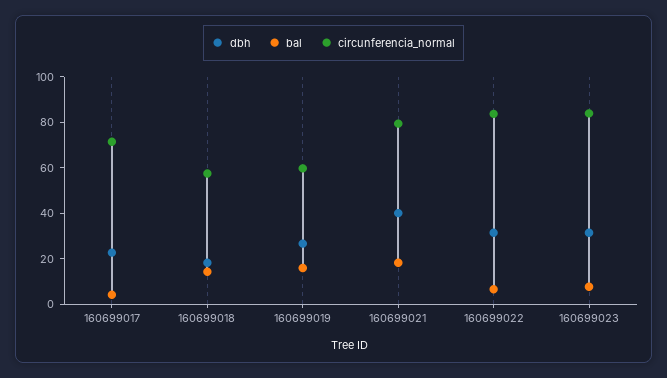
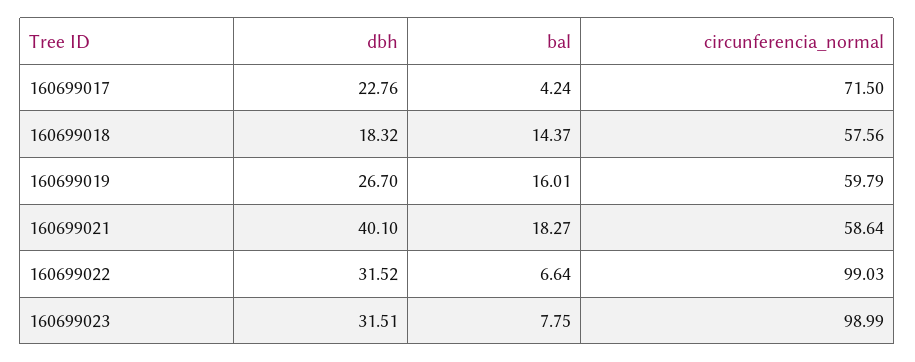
circunferencia_normal, 160699021: 80 -> 58.64
circunferencia_normal, 160699022: 85 -> 99.03
circunferencia_normal, 160699023: 85 -> 98.99

